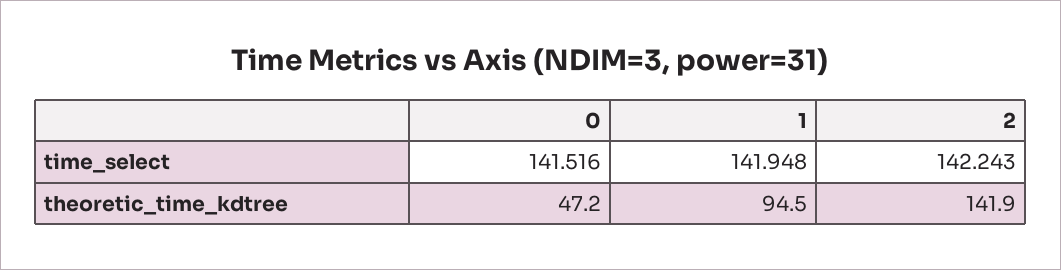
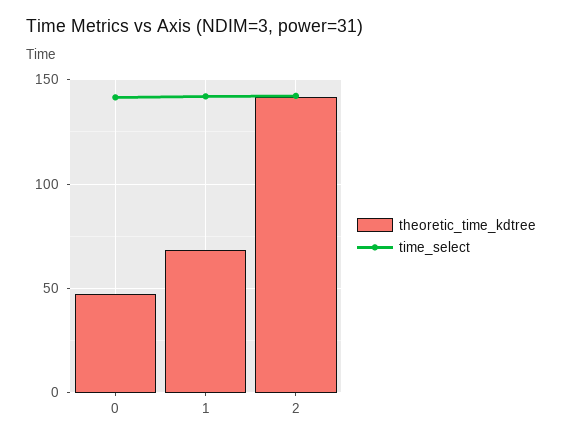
theoretic_time_kdtree, 1: 94.5 -> 70

